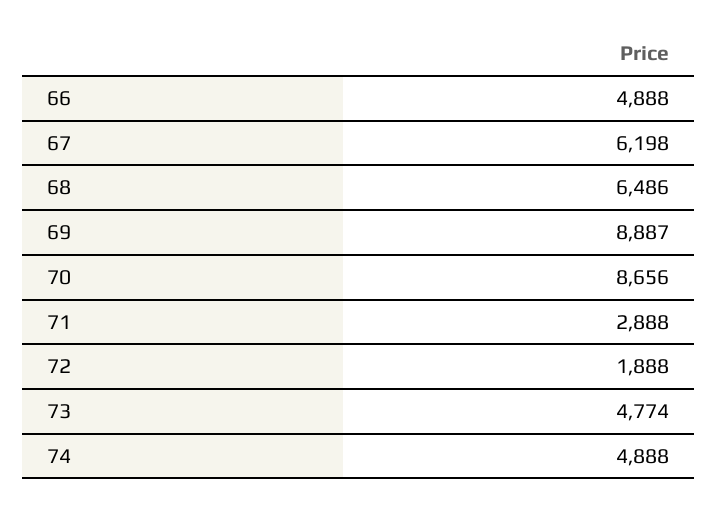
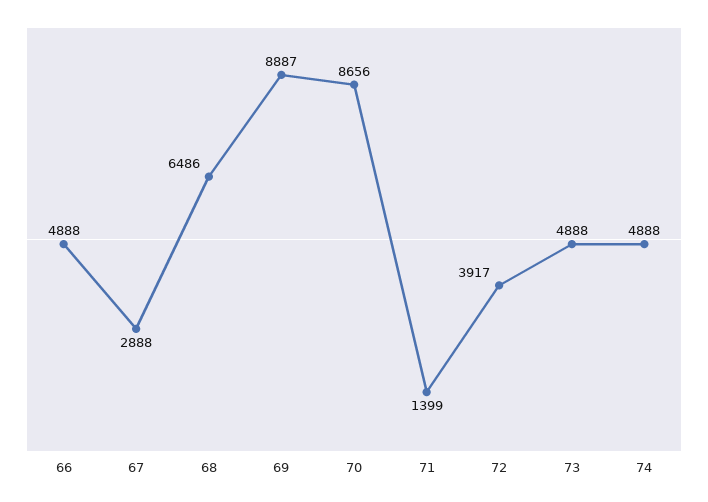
67: 6198 -> 2888
71: 2888 -> 1399
72: 1888 -> 3917
73: 4774 -> 4888

